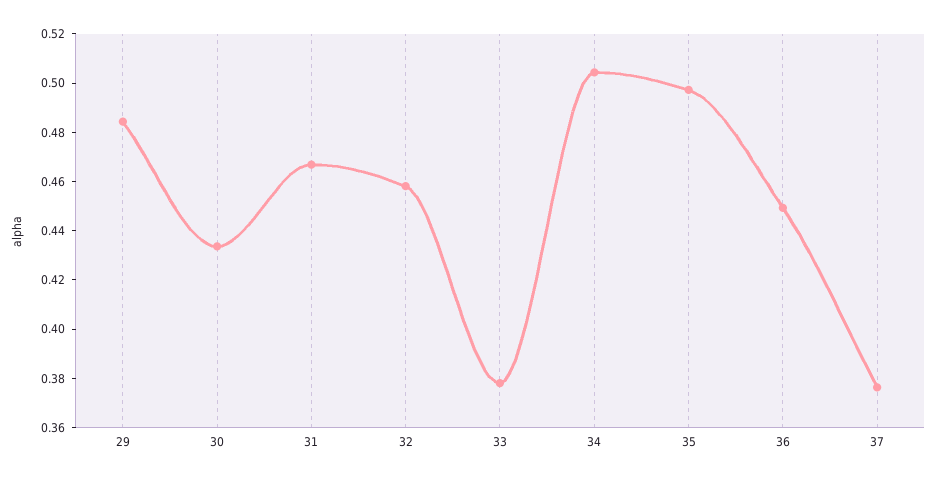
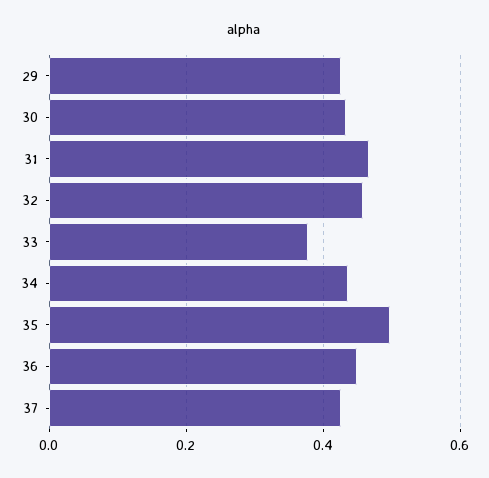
29: 0.485 -> 0.42
34: 0.505 -> 0.44
37: 0.375 -> 0.42

